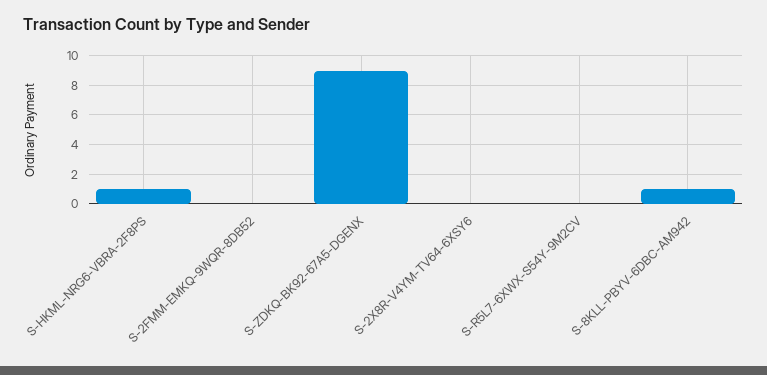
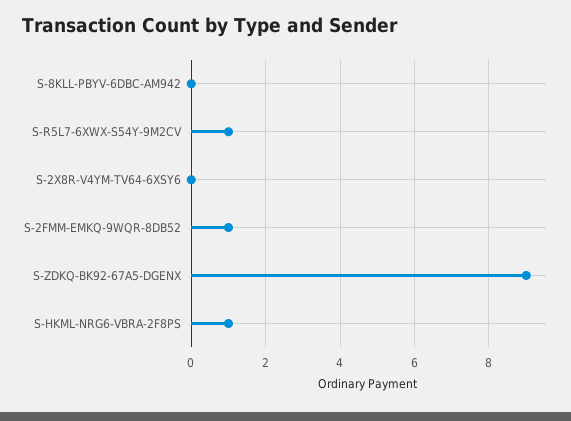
S-2FMM-EMKQ-9WQR-8DB52: 0 -> 1
S-R5L7-6XWX-S54Y-9M2CV: 0 -> 1
S-8KLL-PBYV-6DBC-AM942: 1 -> 0

